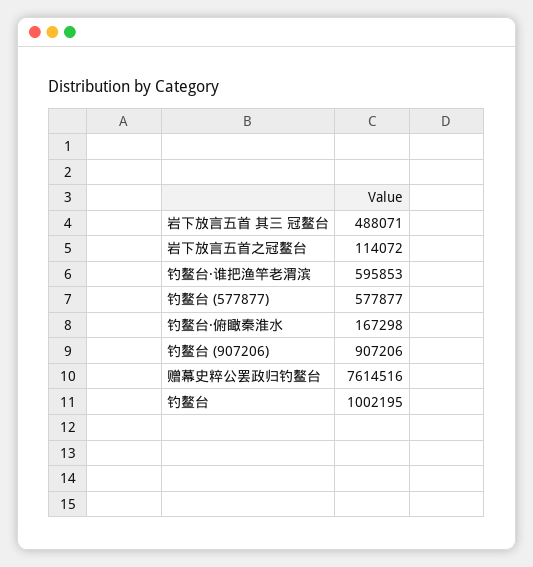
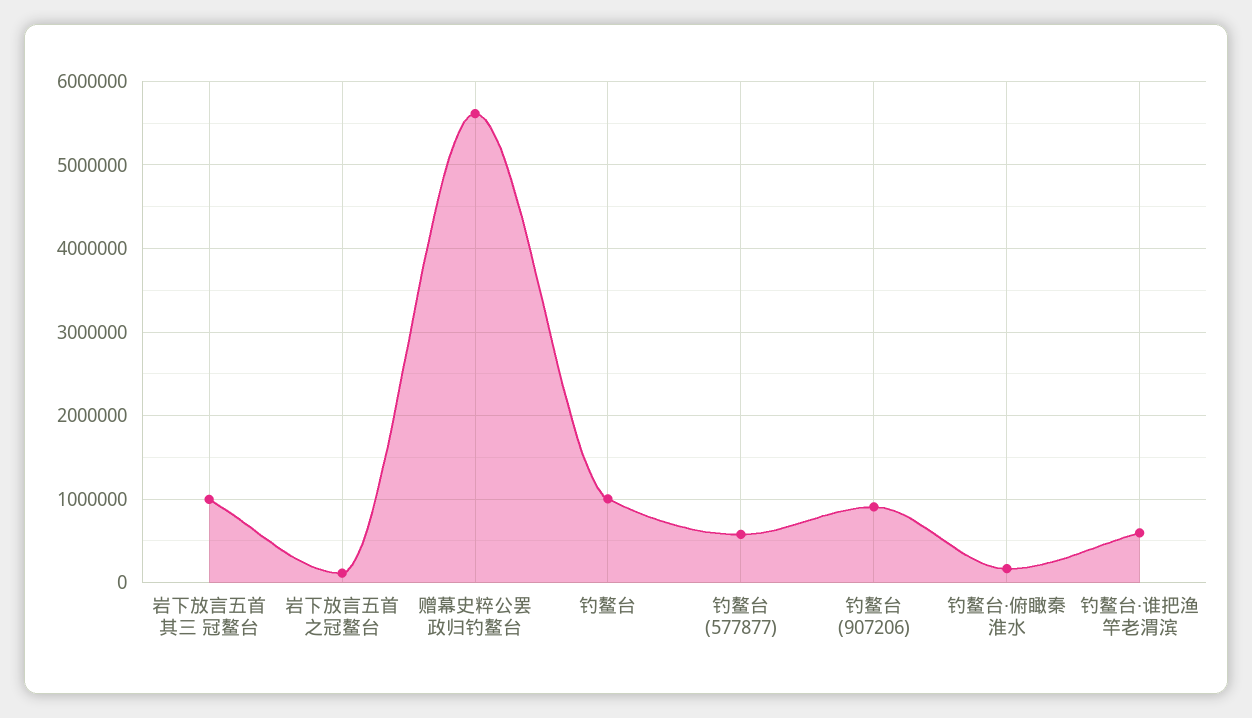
岩下放言五首 其三 冠鳌台: 488071 -> 1000000
赠幕史粹公罢政归钓鳌台: 7614516 -> 5600000

